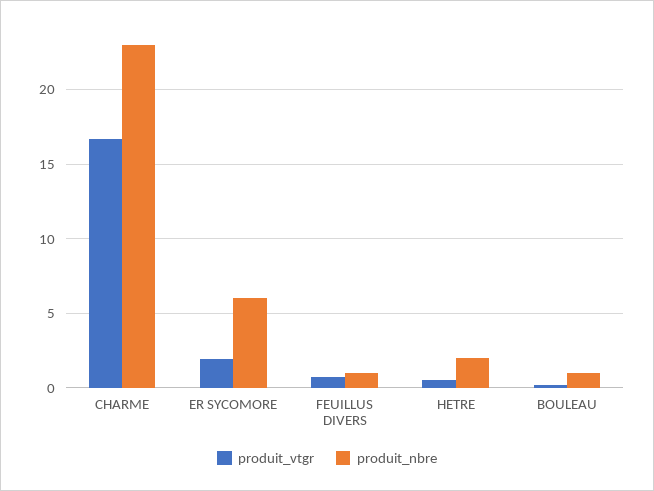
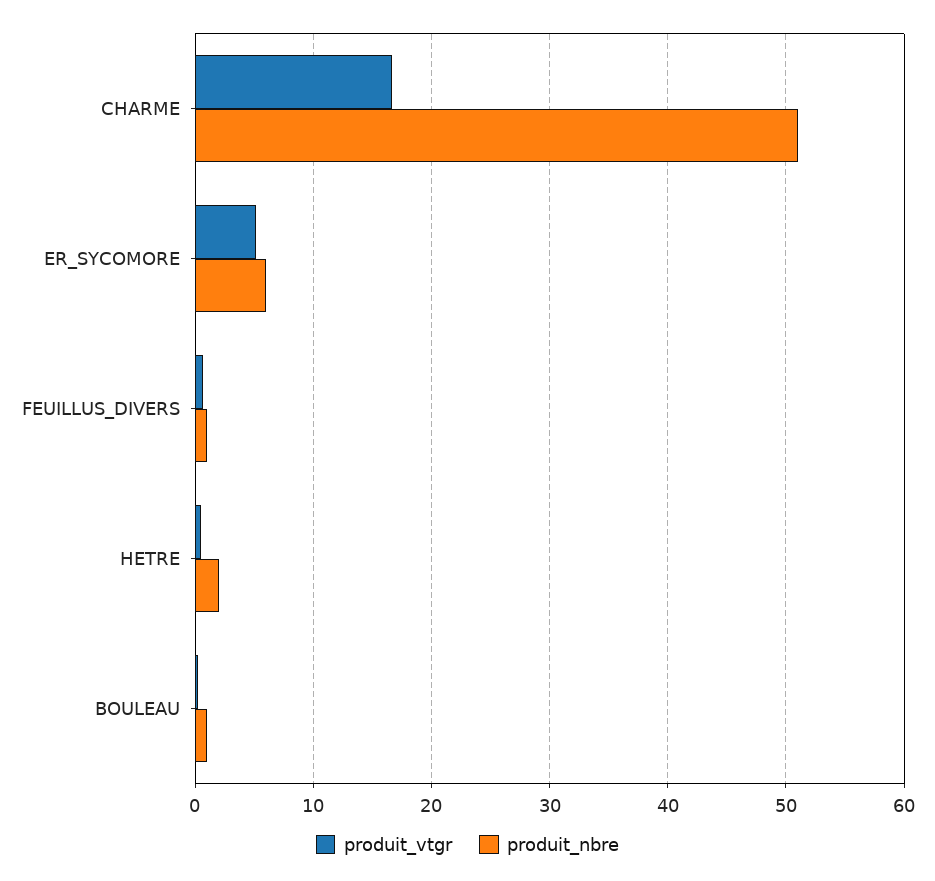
produit_nbre, CHARME: 23 -> 51
produit_vtgr, ER SYCOMORE: 2 -> 5

